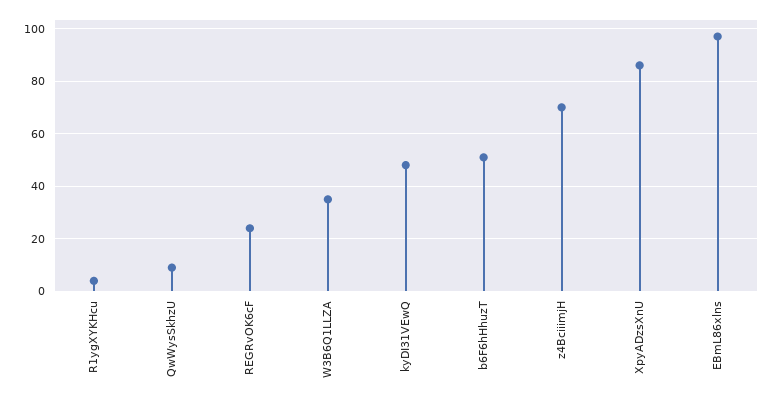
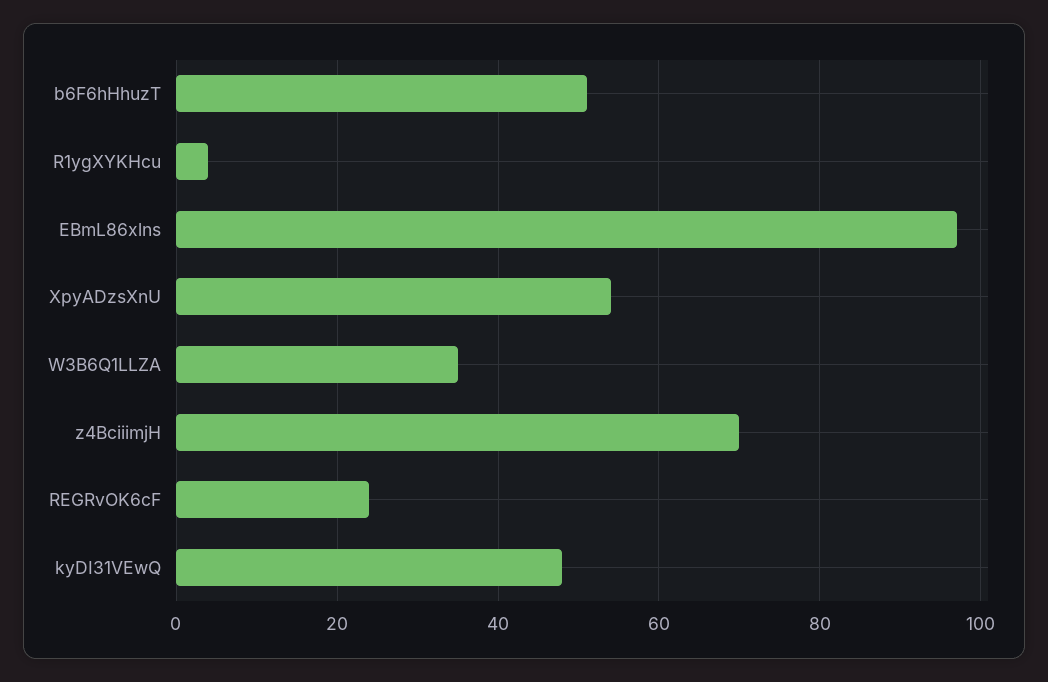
QwWysSkhzU: 10 -> none
XpyADzsXnU: 85 -> 55

